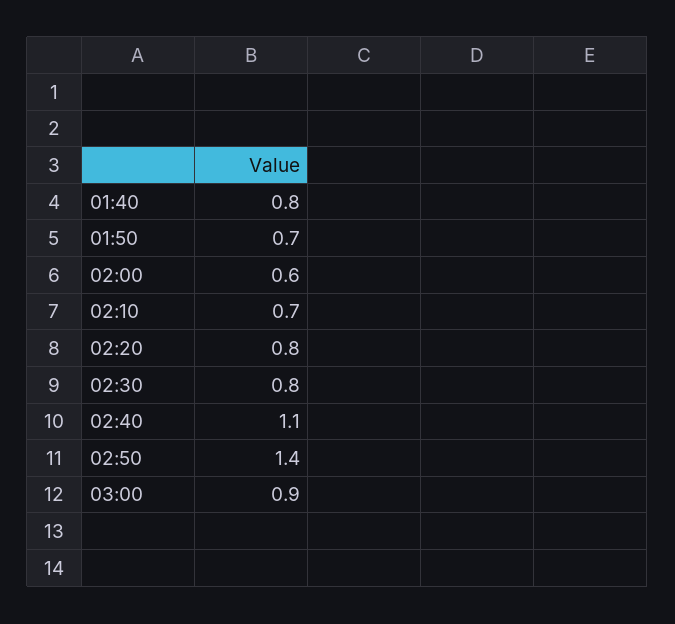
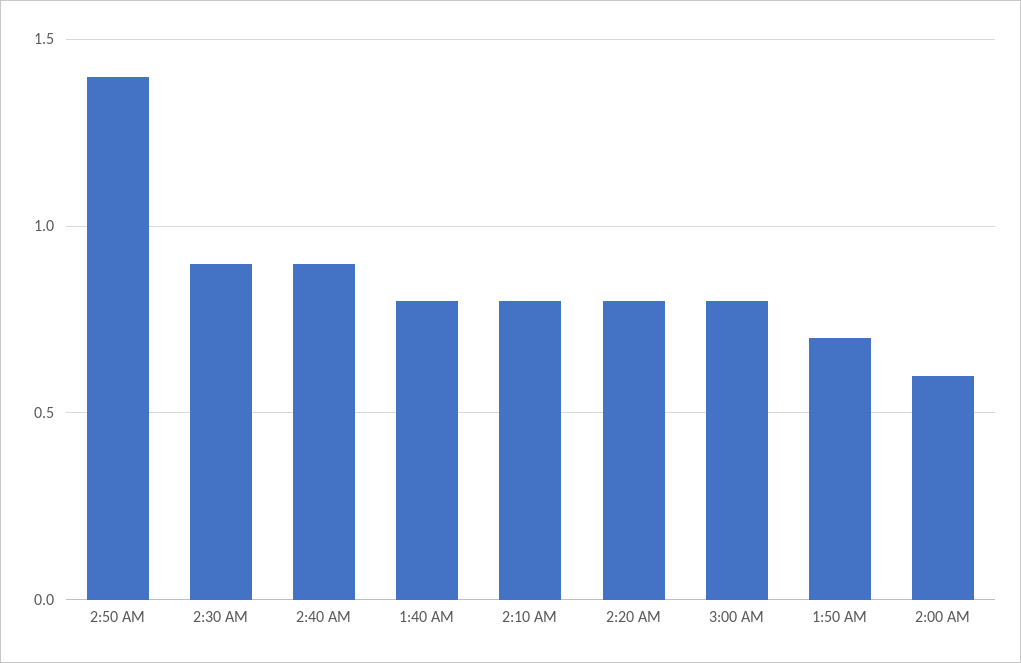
02:10: 0.7 -> 0.8
02:30: 0.8 -> 0.9
02:40: 1.1 -> 0.9
03:00: 0.9 -> 0.8

